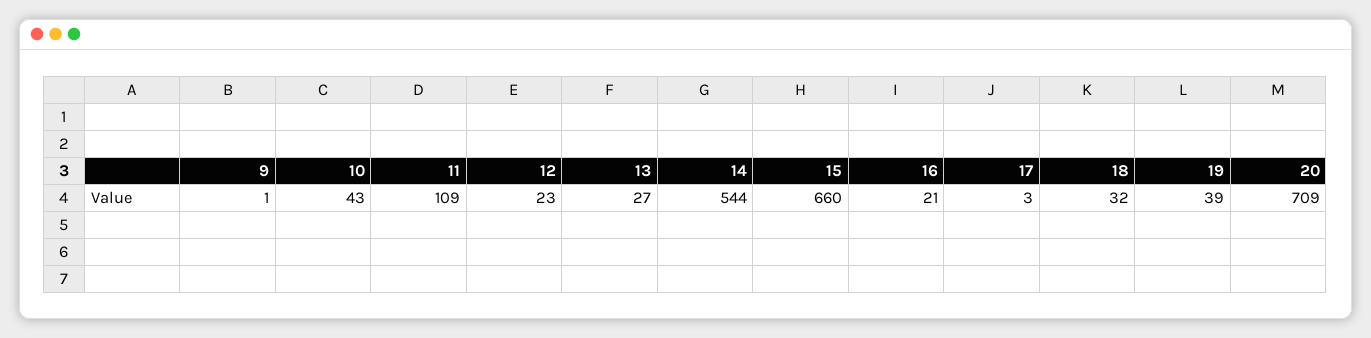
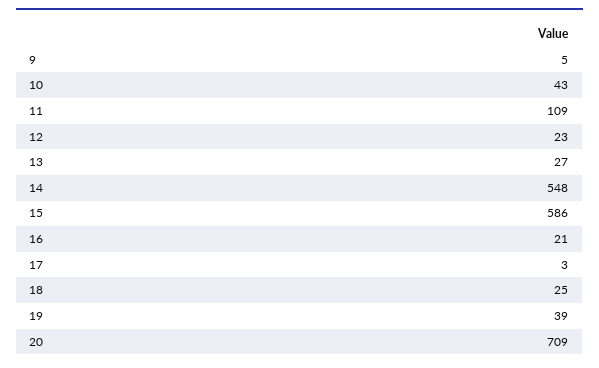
9: 1 -> 5
14: 544 -> 548
15: 660 -> 586
18: 32 -> 25

